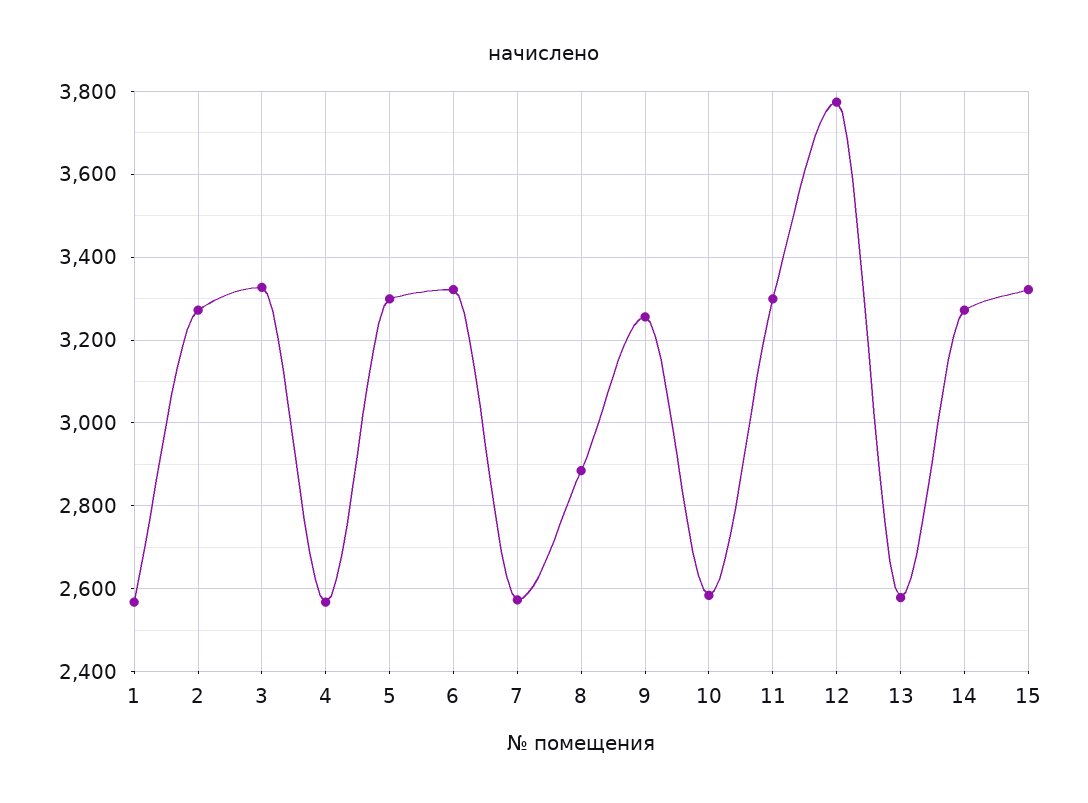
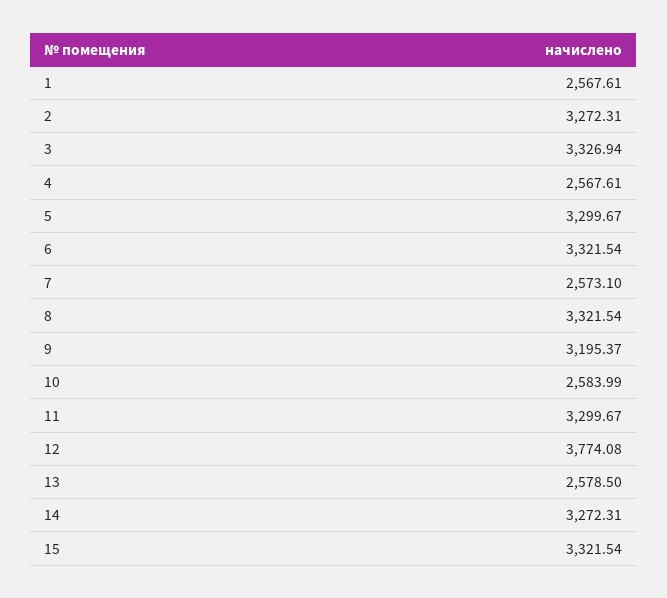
8: 2880 -> 3321.54
9: 3260 -> 3195.37

